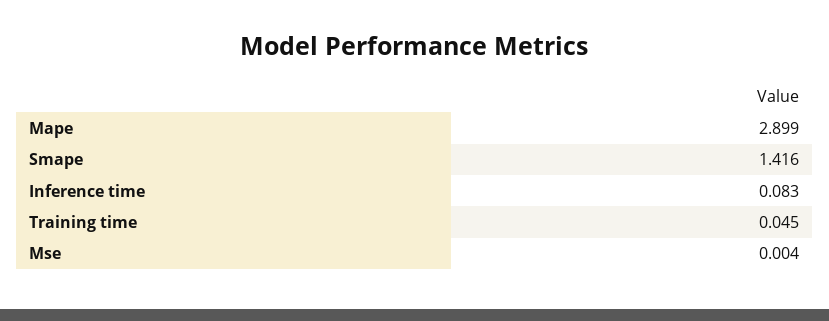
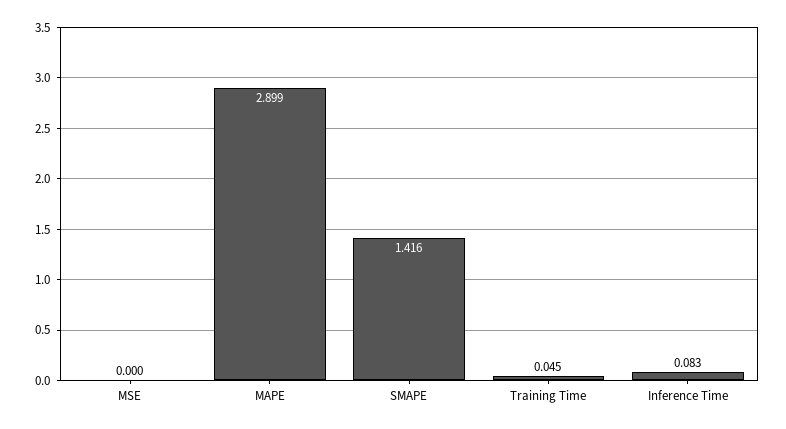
Mse: 0.004 -> 0

